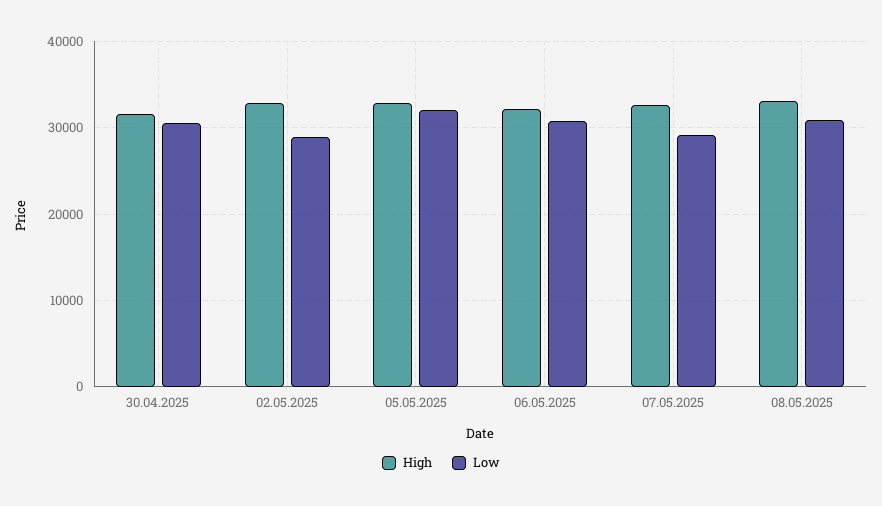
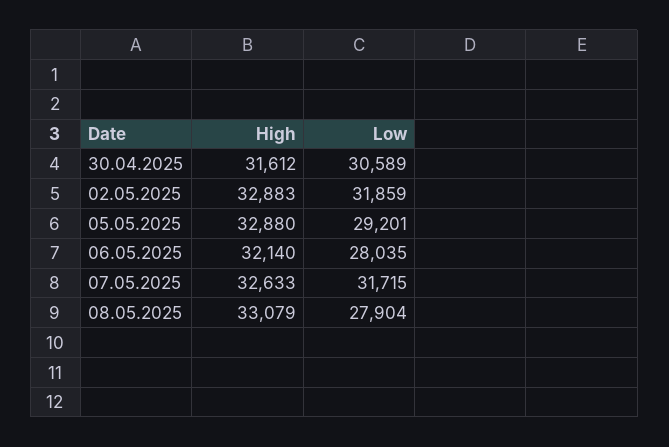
Low, 02.05.2025: 29000 -> 31859
Low, 05.05.2025: 32000 -> 29201
Low, 06.05.2025: 31000 -> 28035
Low, 07.05.2025: 29000 -> 31715
Low, 08.05.2025: 31000 -> 27904

